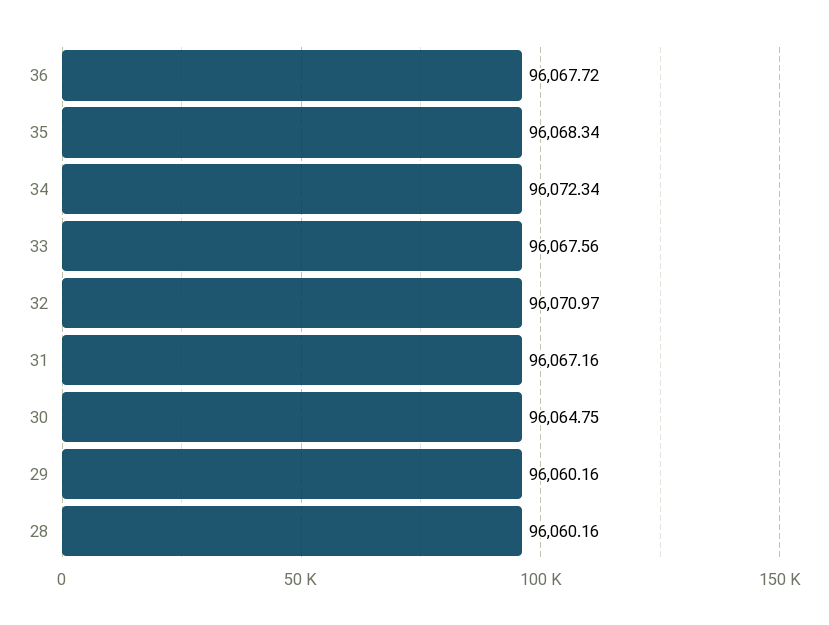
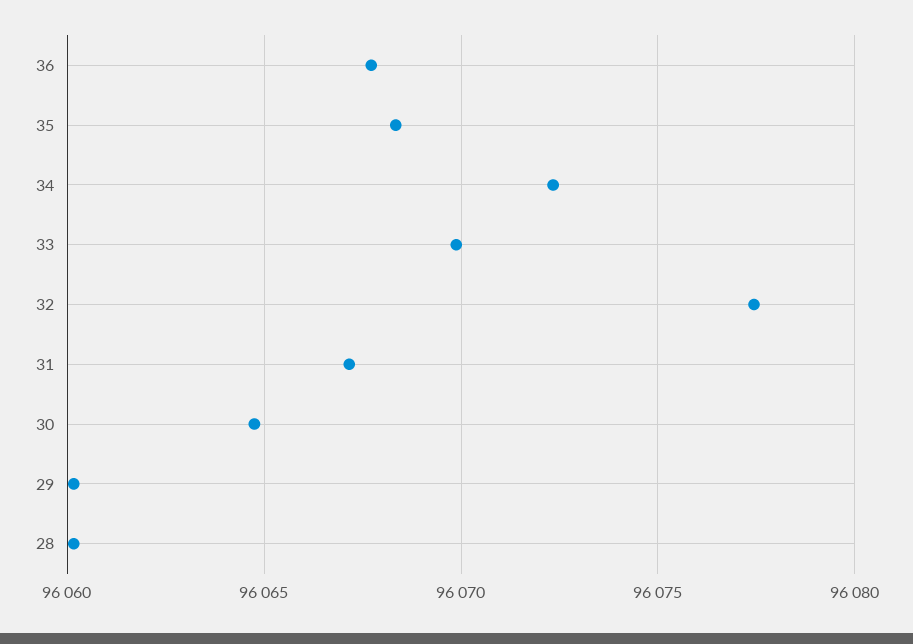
33: 96067.56 -> 96070
32: 96070.97 -> 96077.5

